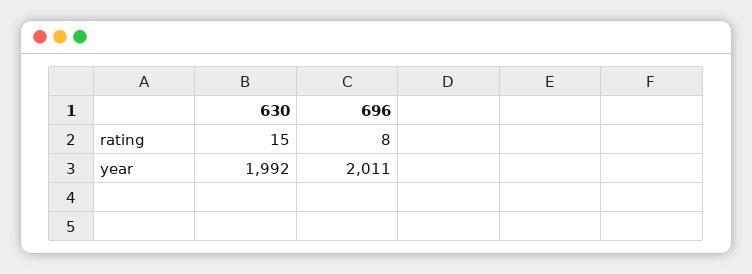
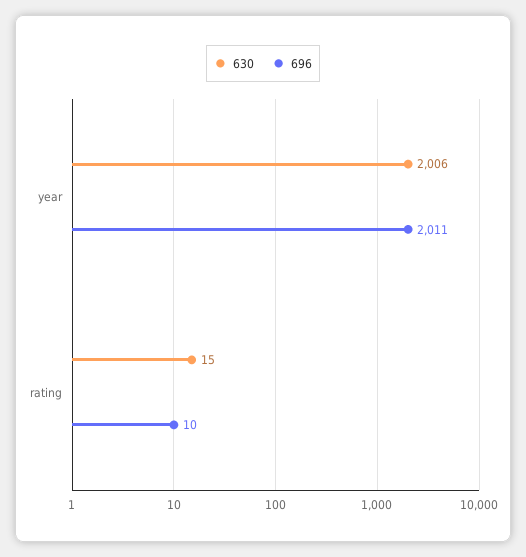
696, rating: 8 -> 10
630, year: 1992 -> 2006

